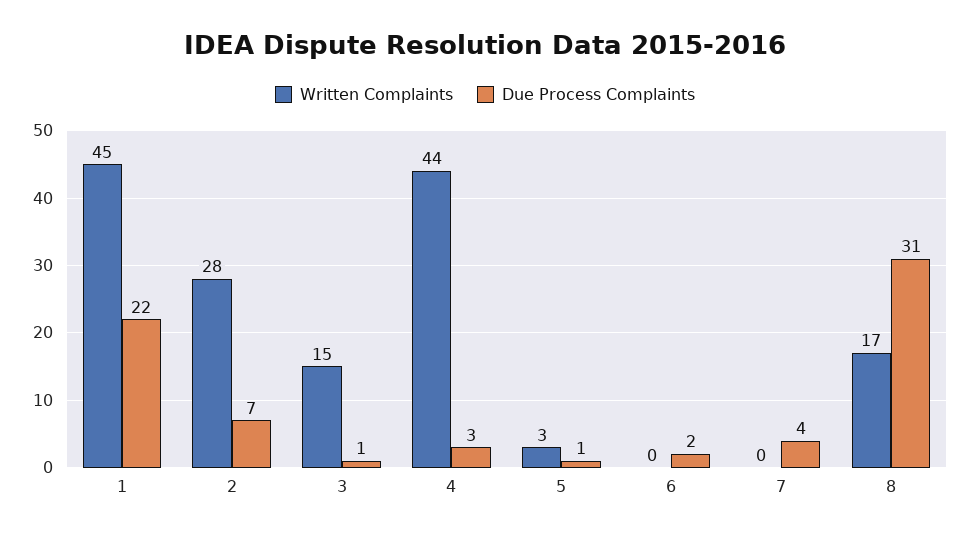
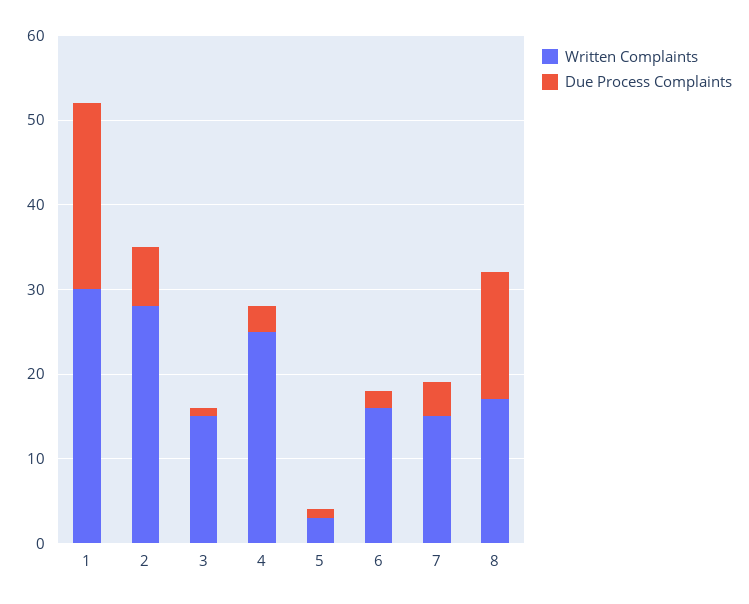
Written Complaints, 1: 45 -> 30
Written Complaints, 4: 44 -> 25
Written Complaints, 6: 0 -> 16
Written Complaints, 7: 0 -> 15
Due Process Complaints, 8: 31 -> 15

